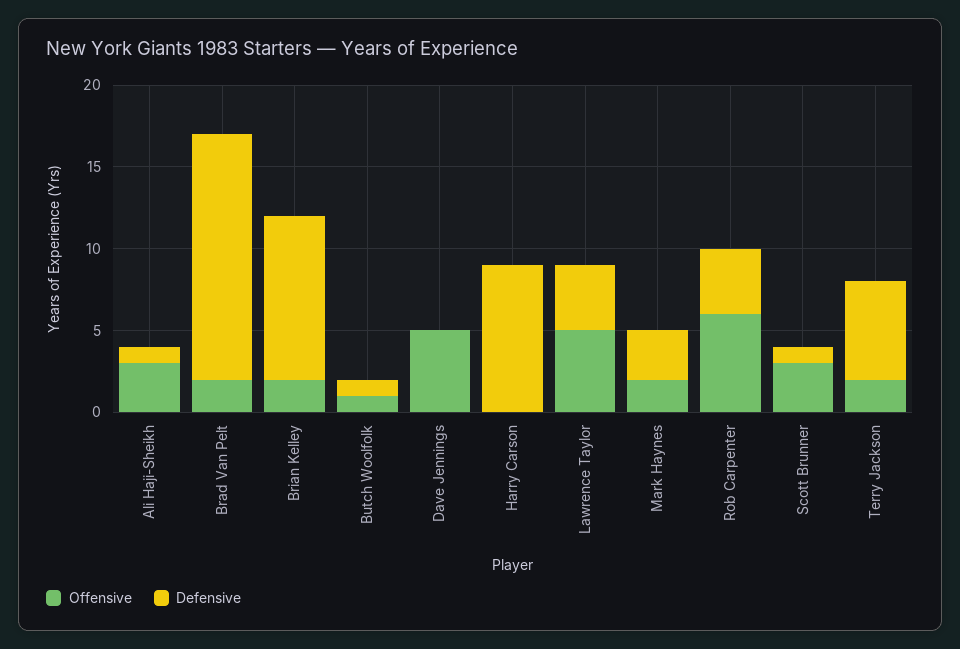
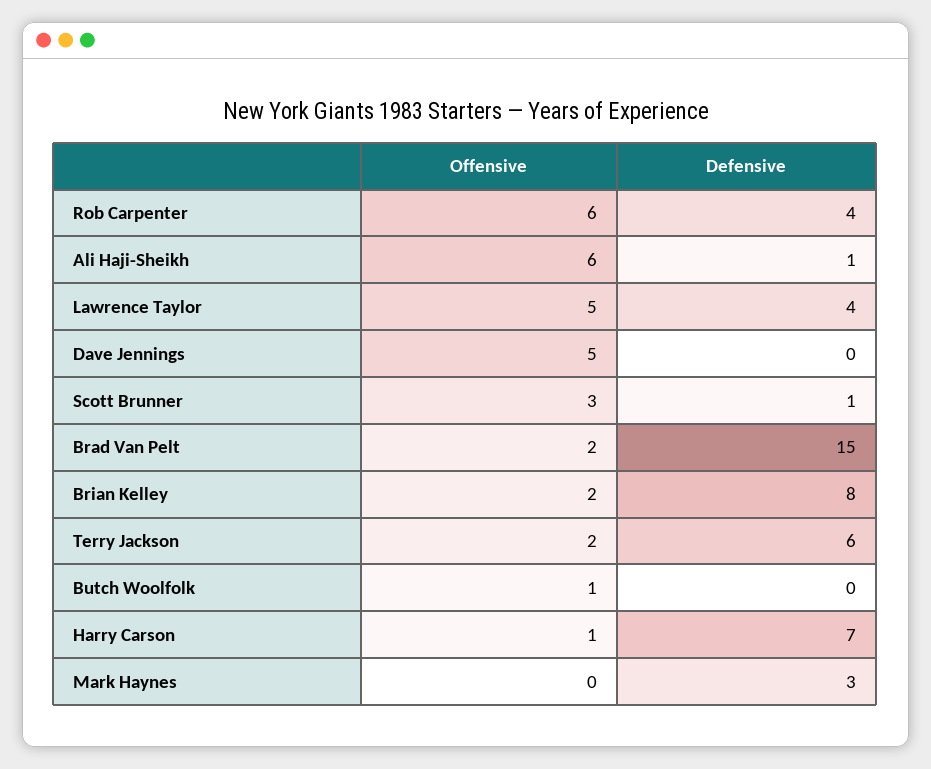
Offensive, Ali Haji-Sheikh: 3 -> 6
Defensive, Brian Kelley: 10 -> 8
Defensive, Butch Woolfolk: 1 -> 0
Offensive, Harry Carson: 0 -> 1
Defensive, Harry Carson: 9 -> 7
Offensive, Mark Haynes: 2 -> 0

